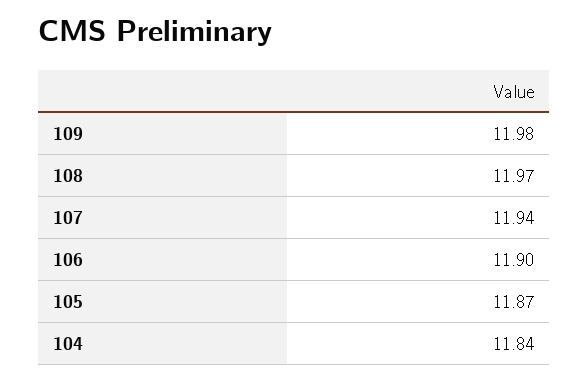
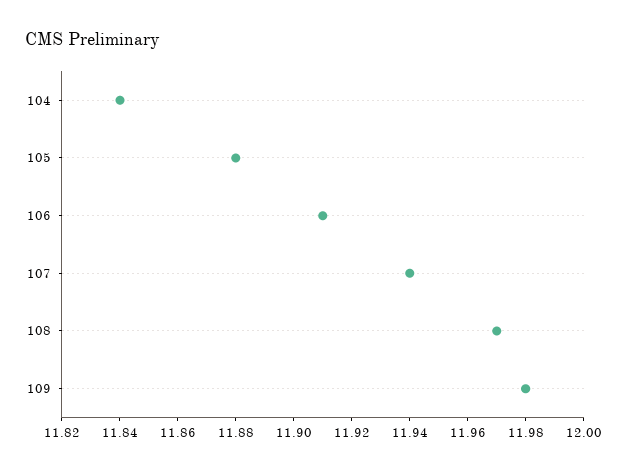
106: 11.9 -> 11.91
105: 11.87 -> 11.88

